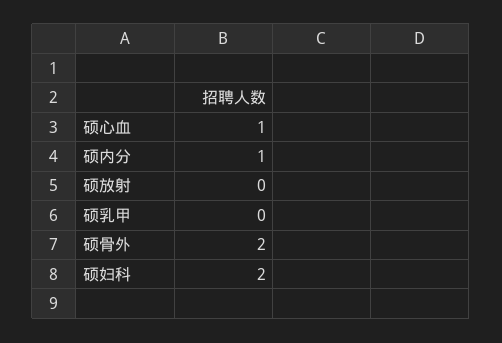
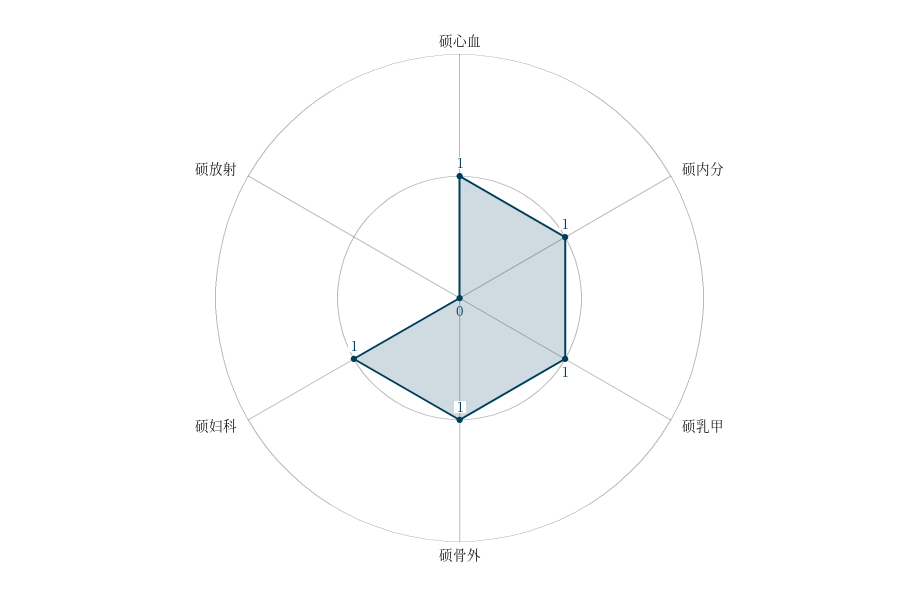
硕乳甲: 0 -> 1
硕骨外: 2 -> 1
硕妇科: 2 -> 1

